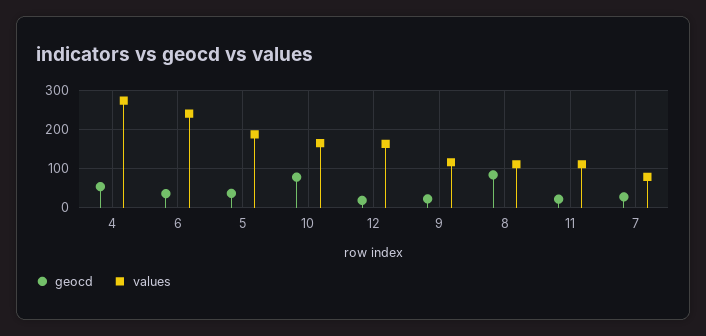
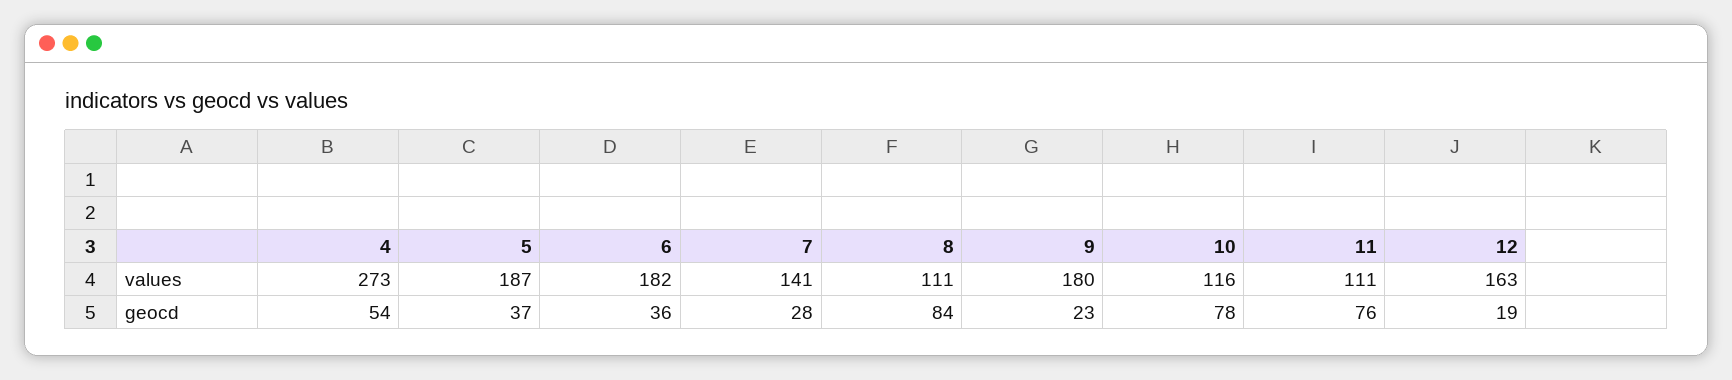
values, 6: 240 -> 182
values, 10: 160 -> 116
values, 9: 120 -> 180
geocd, 11: 20 -> 76
values, 7: 80 -> 141

